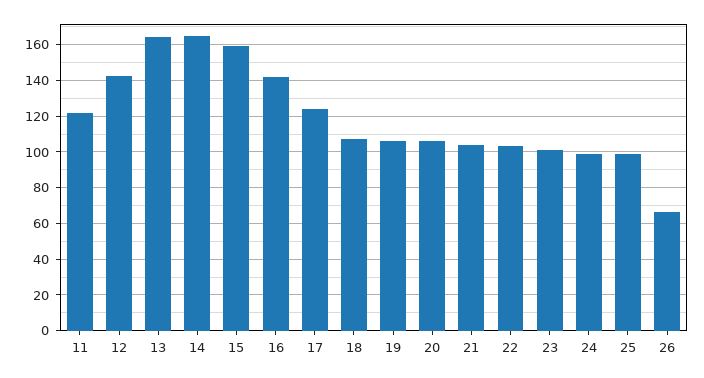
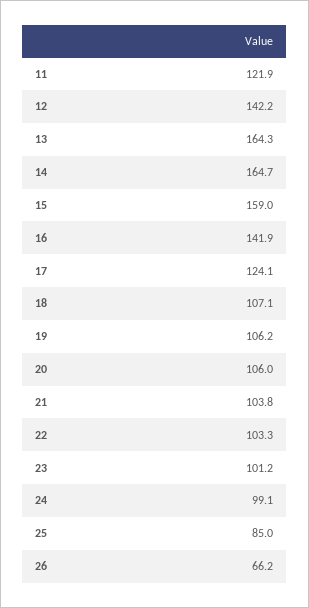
25: 100 -> 85

